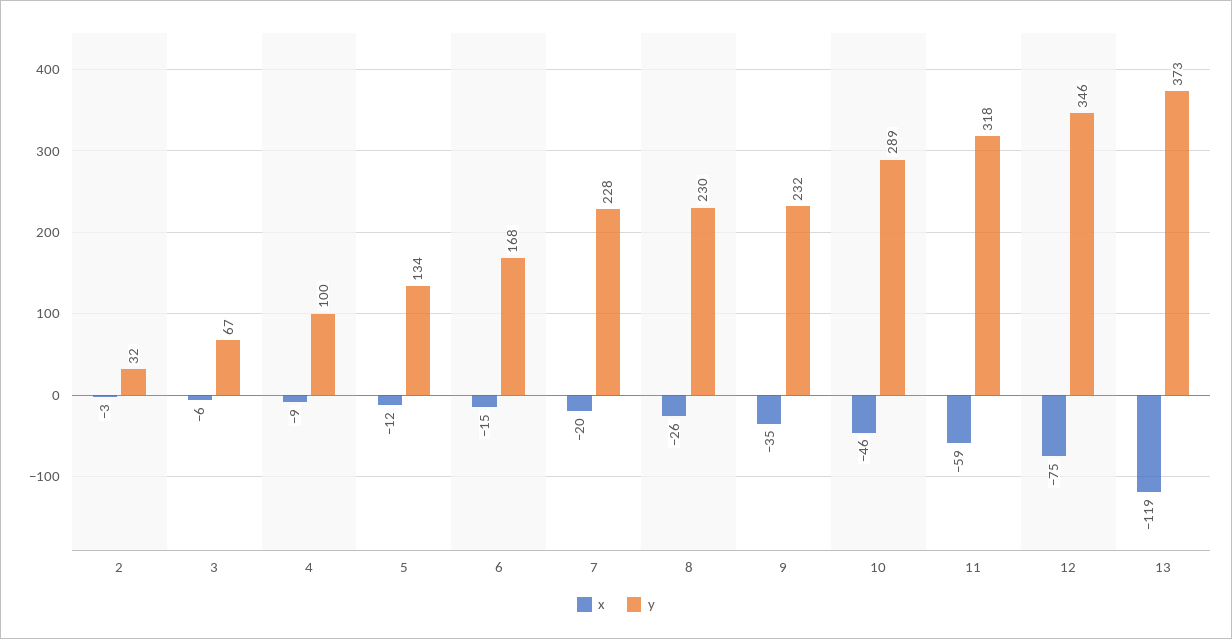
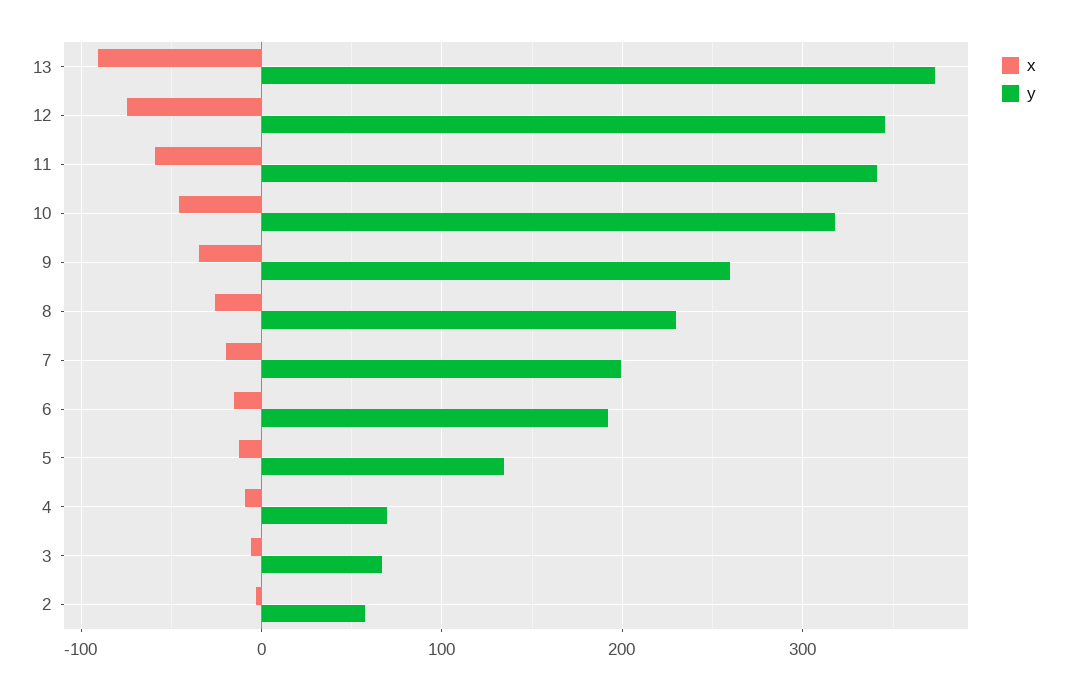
y, 2: 32 -> 60
y, 4: 100 -> 70
y, 6: 168 -> 190
y, 7: 228 -> 200
y, 9: 232 -> 260
y, 10: 289 -> 320
y, 11: 318 -> 340
x, 13: -119 -> -90

